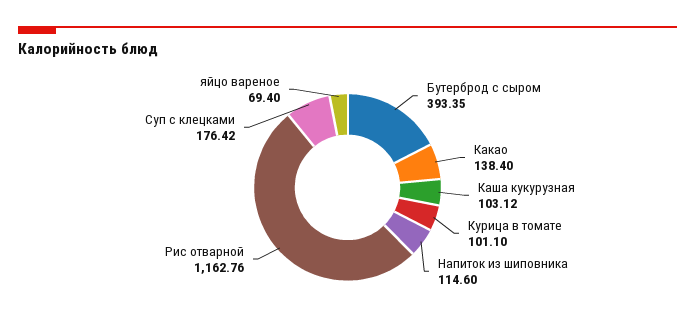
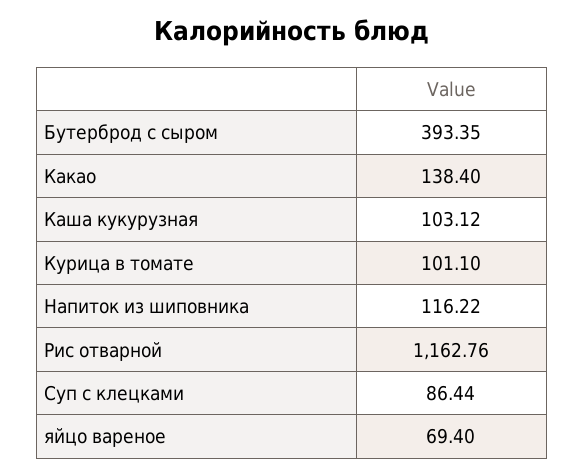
Напиток из шиповника: 114.6 -> 116.22
Суп с клецками: 176.42 -> 86.44

